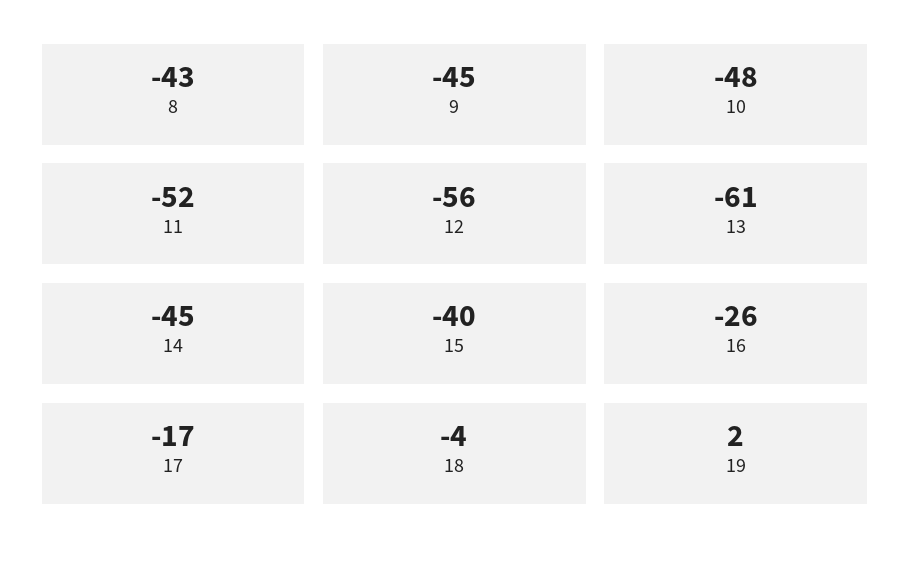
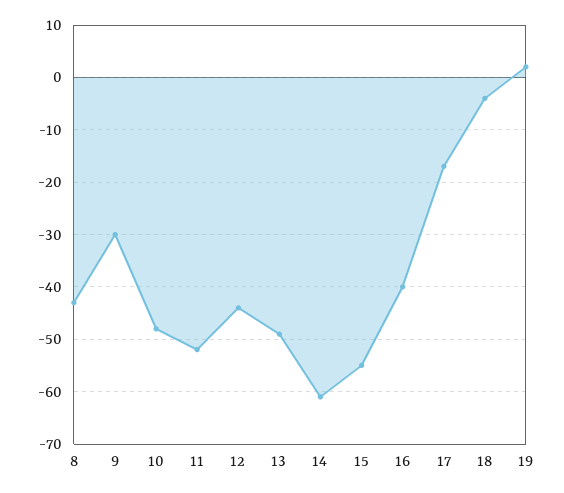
9: -45 -> -30
12: -56 -> -45
13: -61 -> -50
14: -45 -> -60
15: -40 -> -55
16: -26 -> -40

